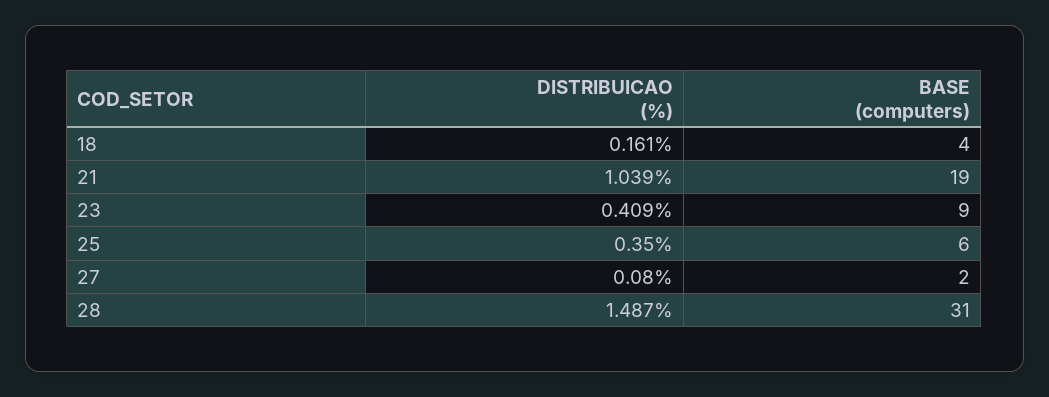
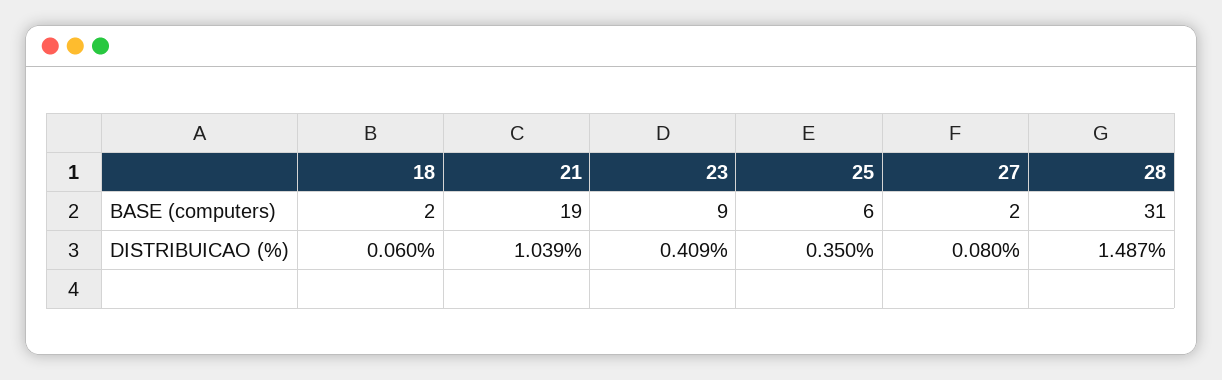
DISTRIBUICAO (%), 18: 0.161 -> 0.06
BASE (computers), 18: 4 -> 2

